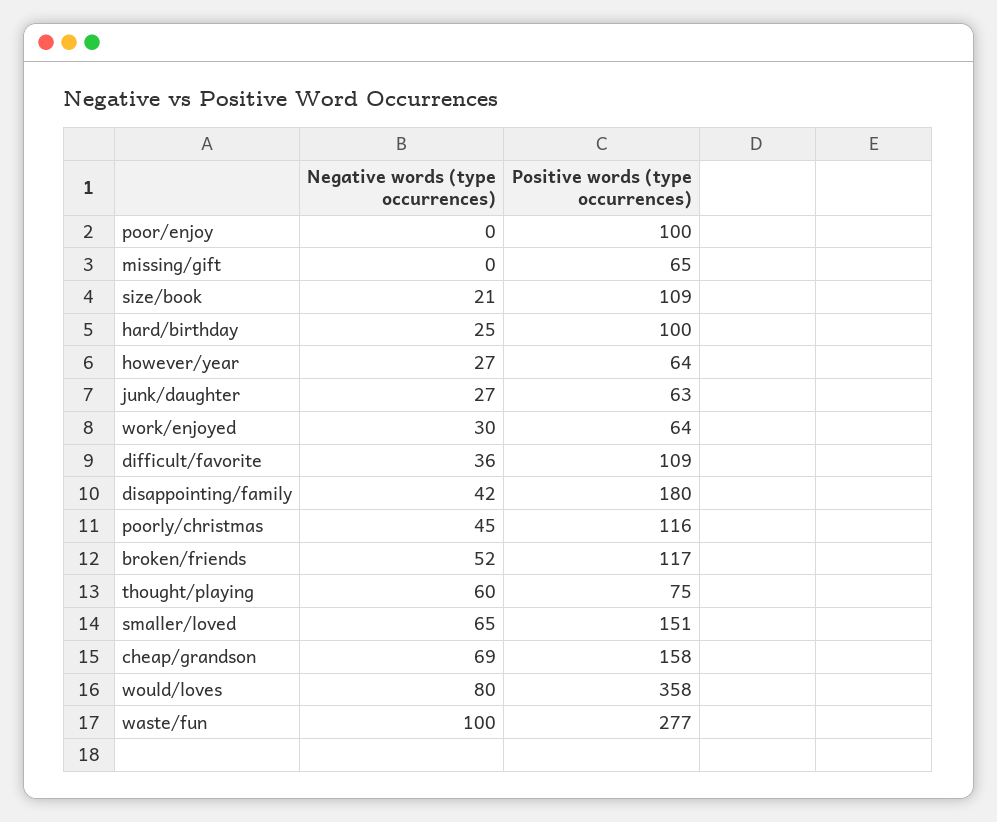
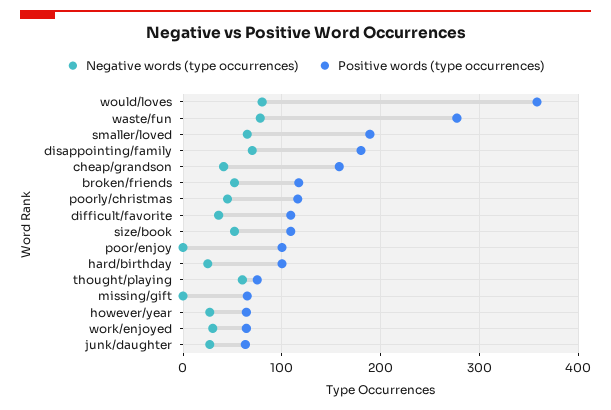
Negative words (type occurrences), size/book: 21 -> 50
Negative words (type occurrences), disappointing/family: 42 -> 70
Positive words (type occurrences), smaller/loved: 151 -> 190
Negative words (type occurrences), cheap/grandson: 69 -> 40
Negative words (type occurrences), waste/fun: 100 -> 80

